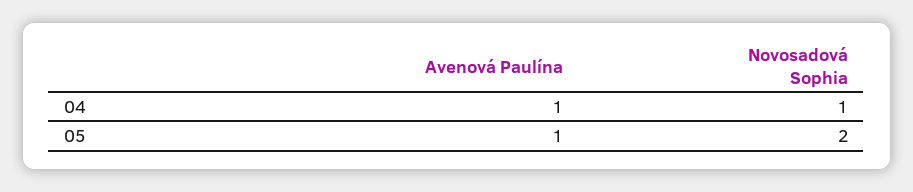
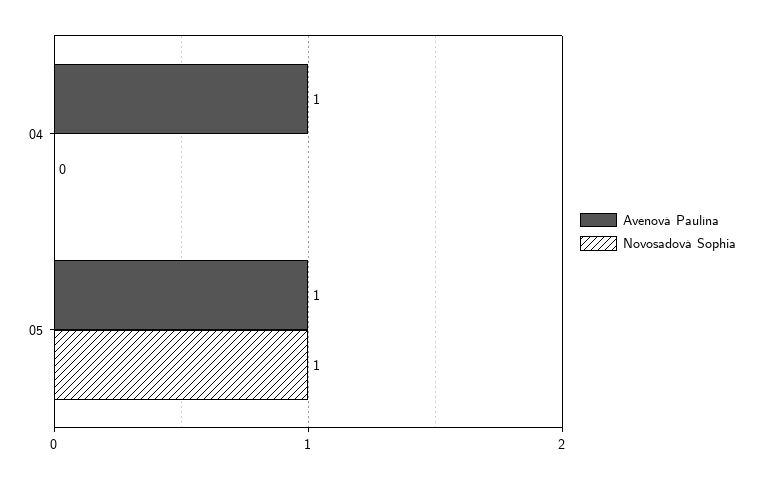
Novosadová Sophia, 04: 1 -> 0
Novosadová Sophia, 05: 2 -> 1

